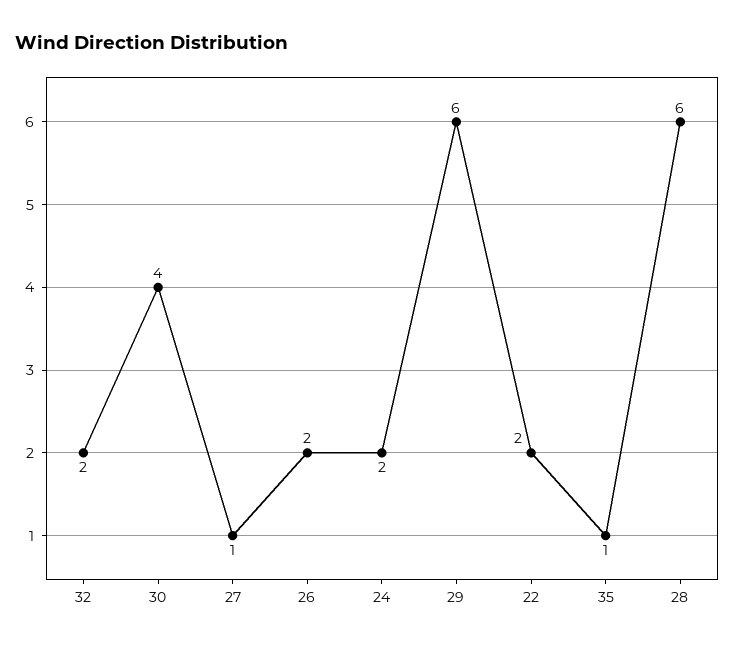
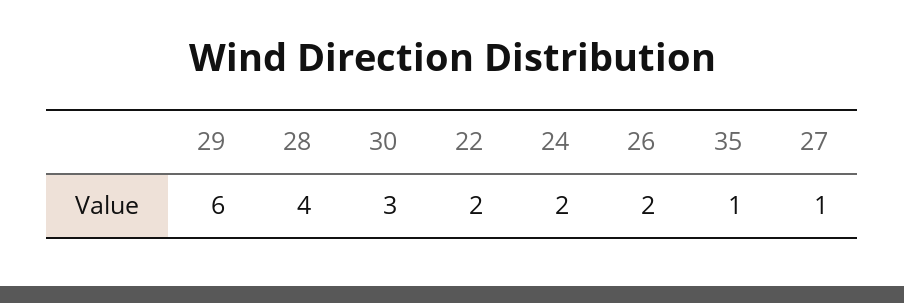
32: 2 -> none
30: 4 -> 3
28: 6 -> 4

